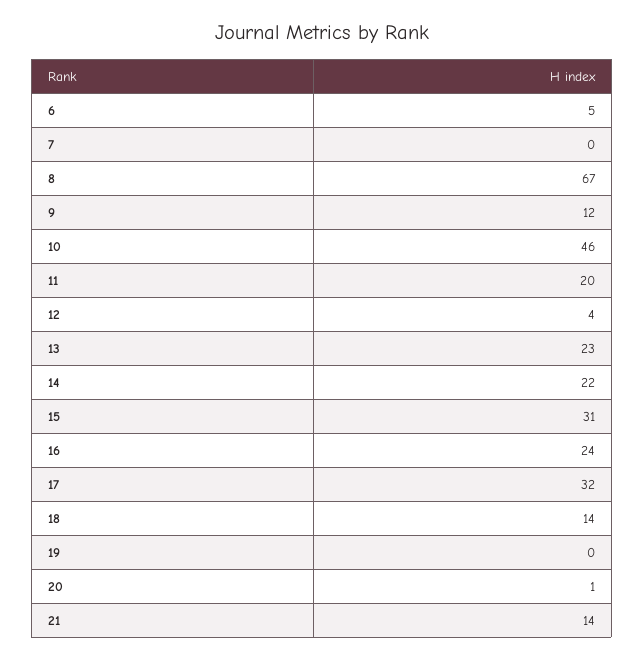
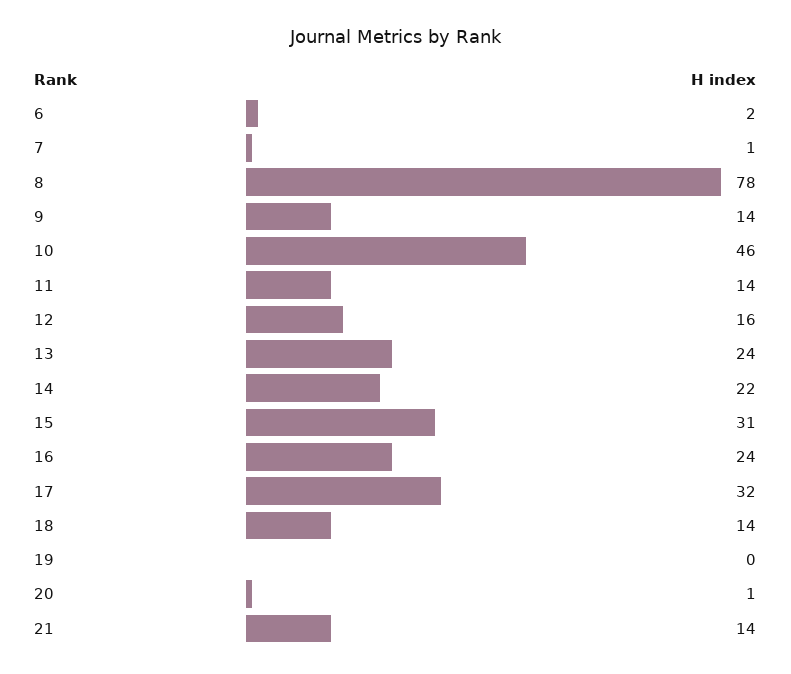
6: 5 -> 2
7: 0 -> 1
8: 67 -> 78
9: 12 -> 14
11: 20 -> 14
12: 4 -> 16
13: 23 -> 24

